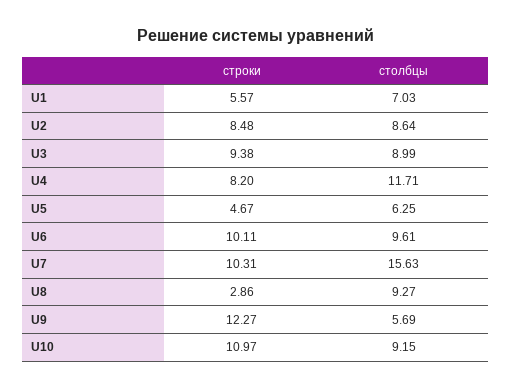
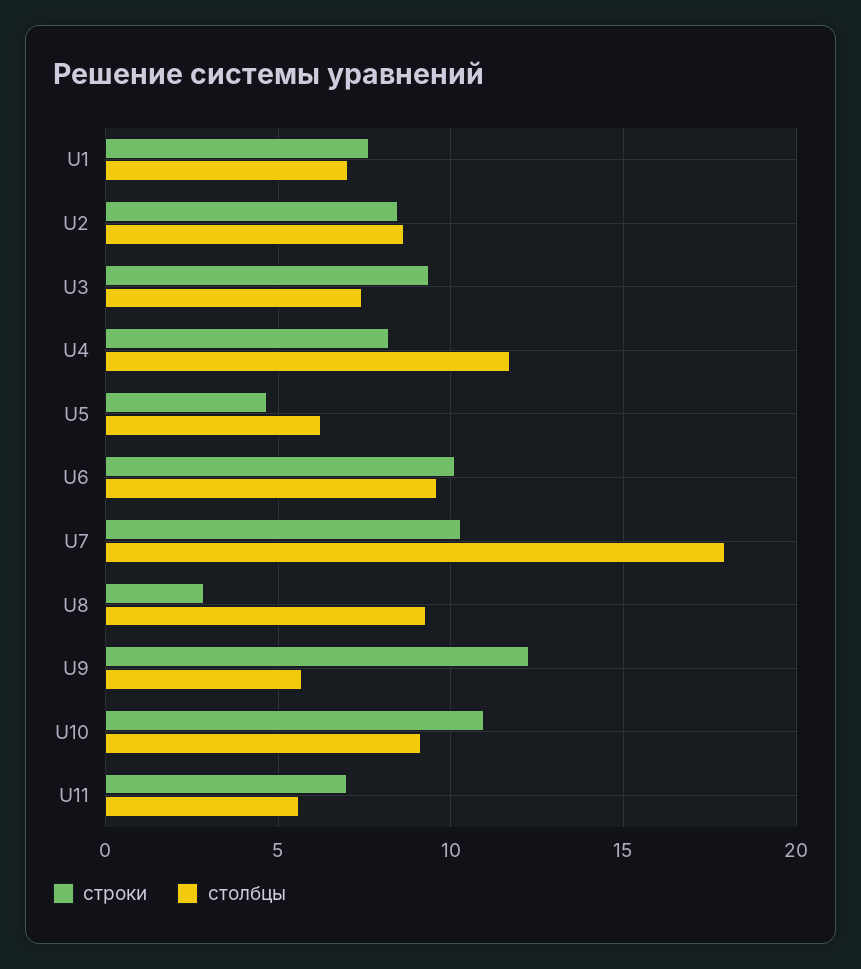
строки, U1: 5.57 -> 7.5
столбцы, U3: 8.99 -> 7.5
столбцы, U7: 15.63 -> 18
строки, U11: none -> 7
столбцы, U11: none -> 5.5

